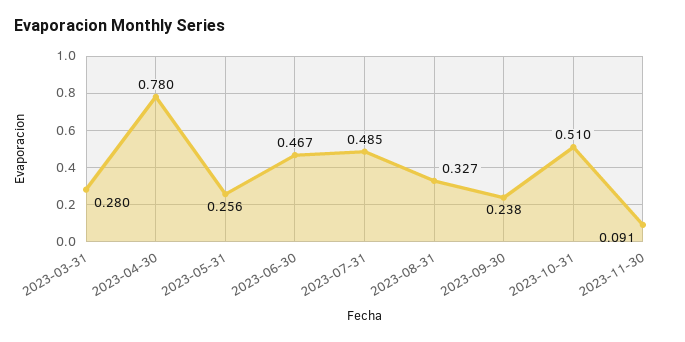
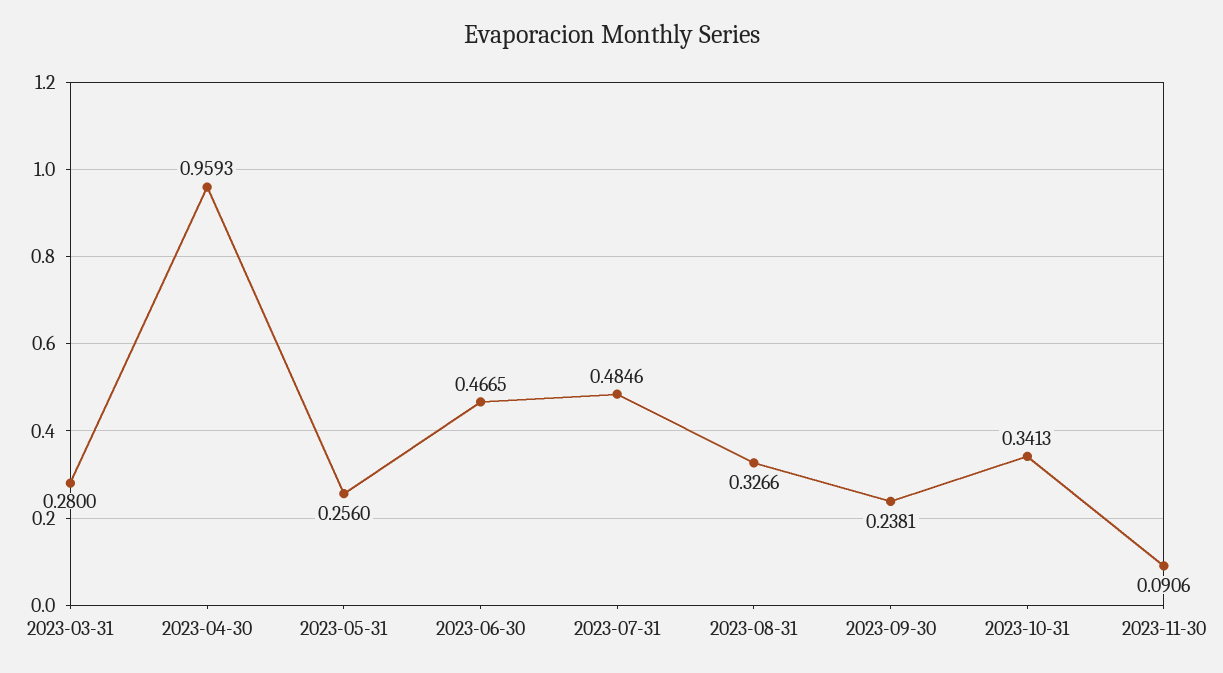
2023-04-30: 0.78 -> 0.9593
2023-10-31: 0.51 -> 0.3413

